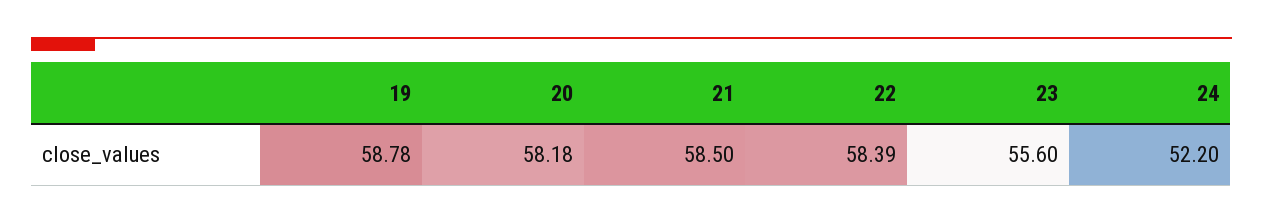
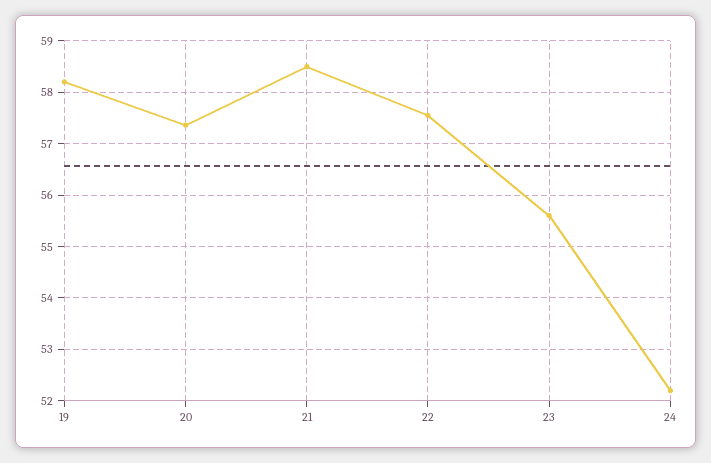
19: 58.78 -> 58.2
20: 58.18 -> 57.4
22: 58.39 -> 57.6

